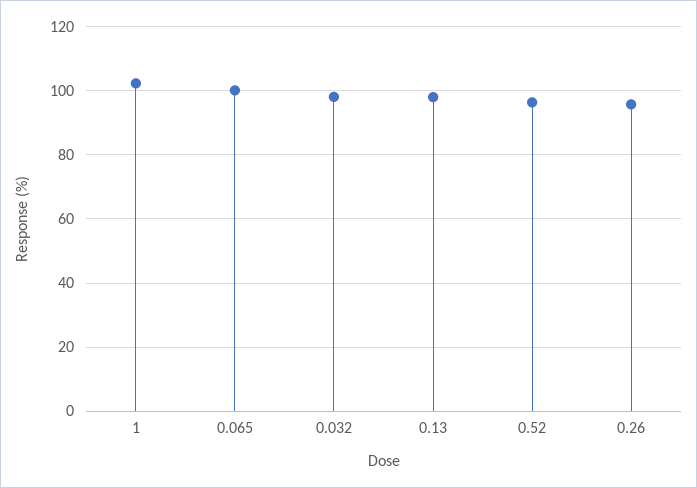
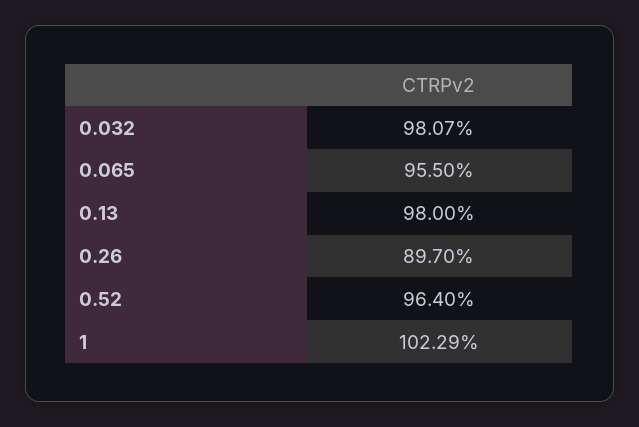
0.065: 100 -> 95.5
0.26: 96 -> 89.7

